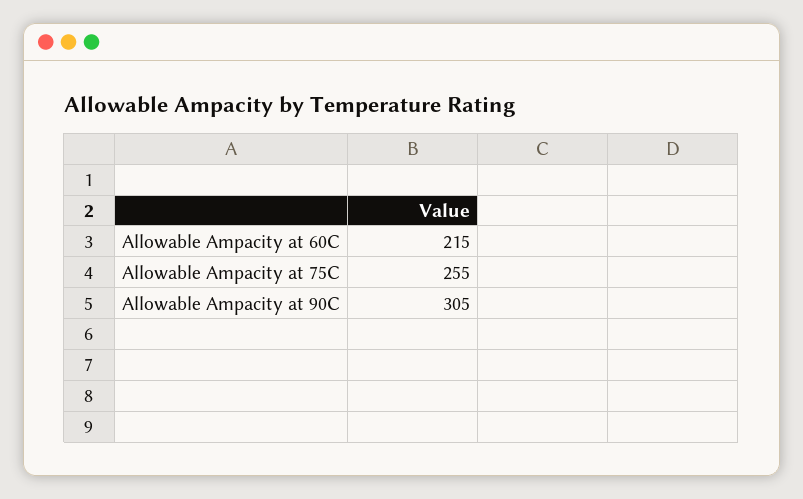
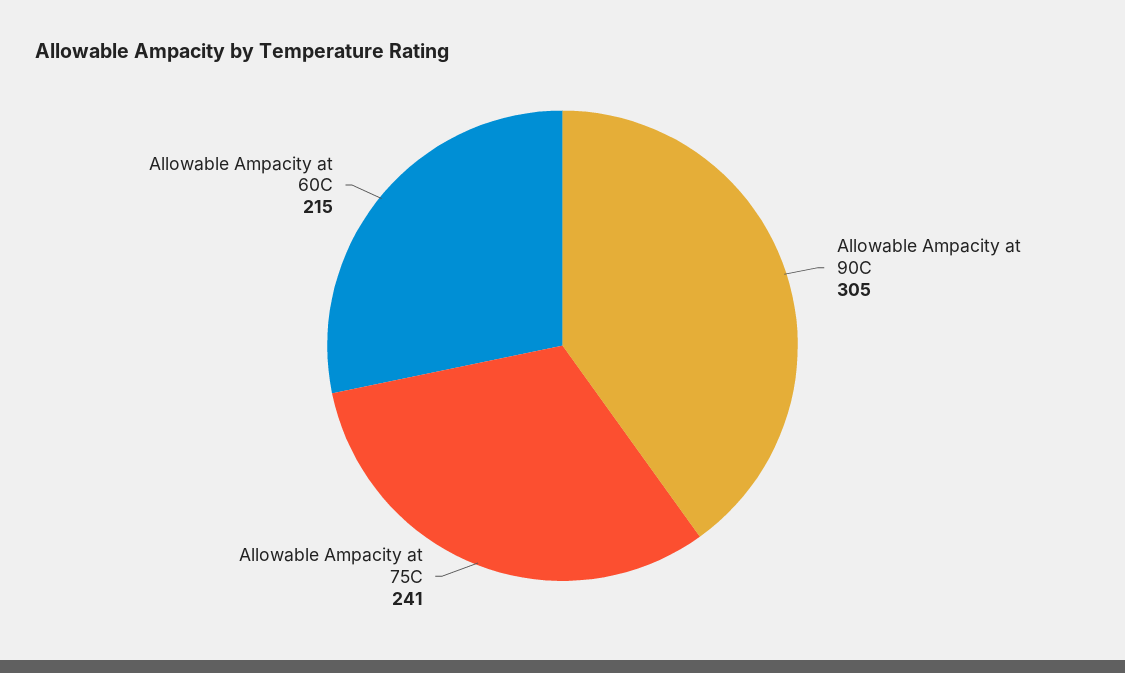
Allowable Ampacity at 75C: 255 -> 241

